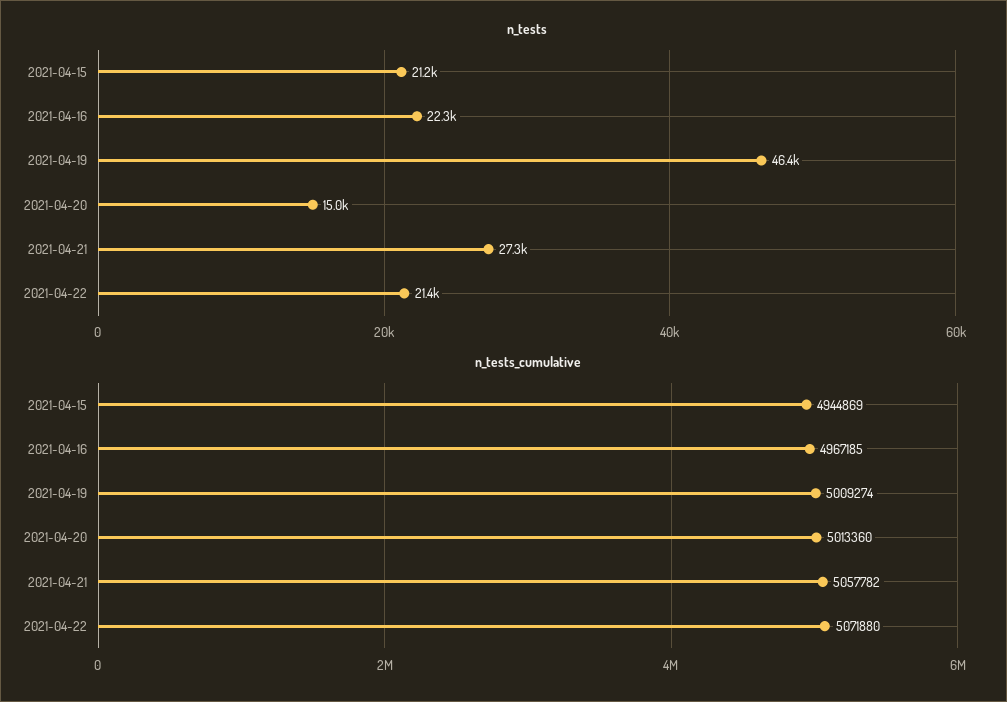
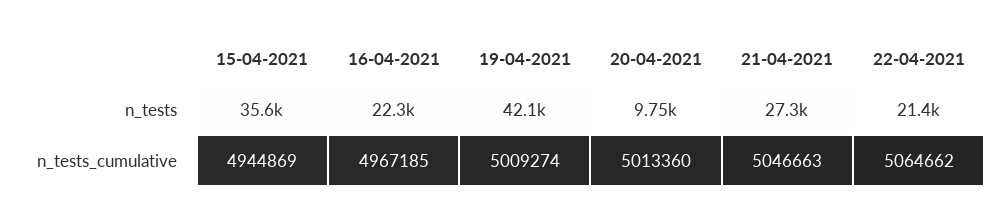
n_tests, 2021-04-15: 21200 -> 35600
n_tests, 2021-04-19: 46400 -> 42100
n_tests, 2021-04-20: 15000 -> 9750
n_tests_cumulative, 2021-04-21: 5057782 -> 5046663
n_tests_cumulative, 2021-04-22: 5071880 -> 5064662

